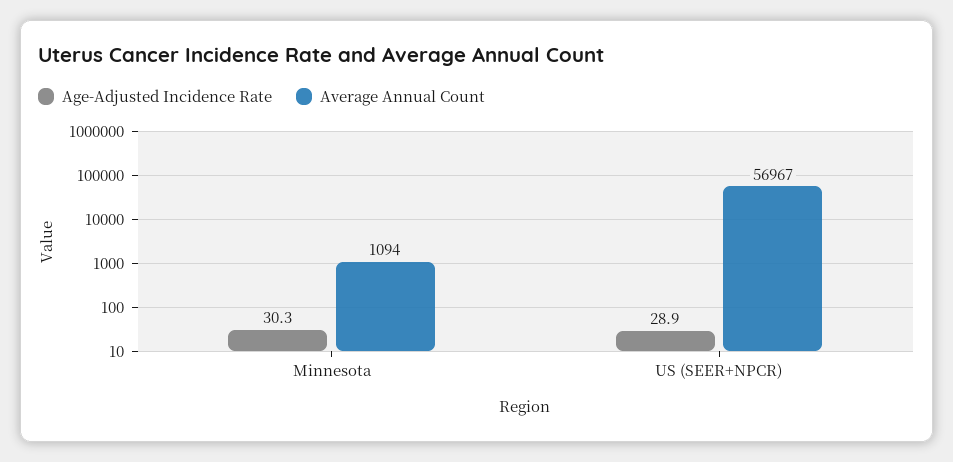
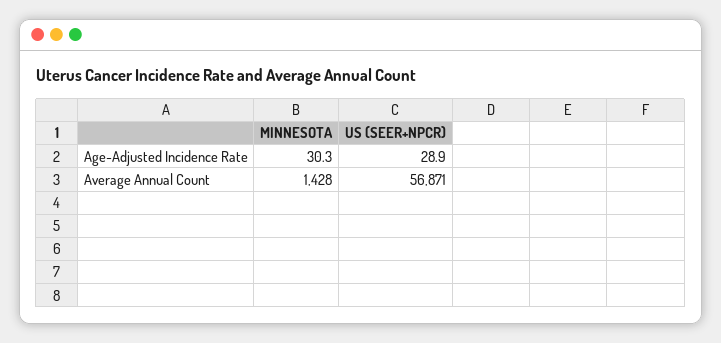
Average Annual Count, Minnesota: 1094 -> 1428
Average Annual Count, US (SEER+NPCR): 56967 -> 56871

